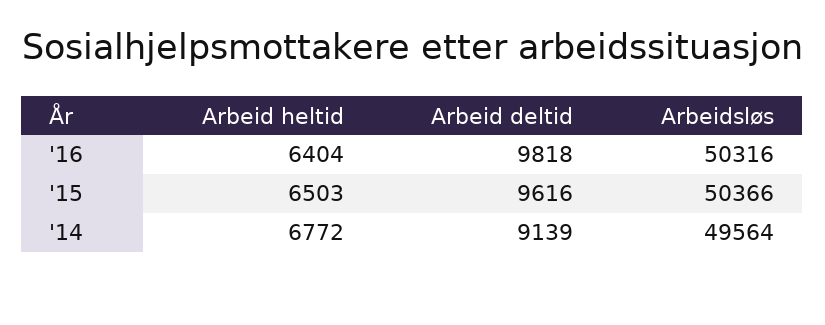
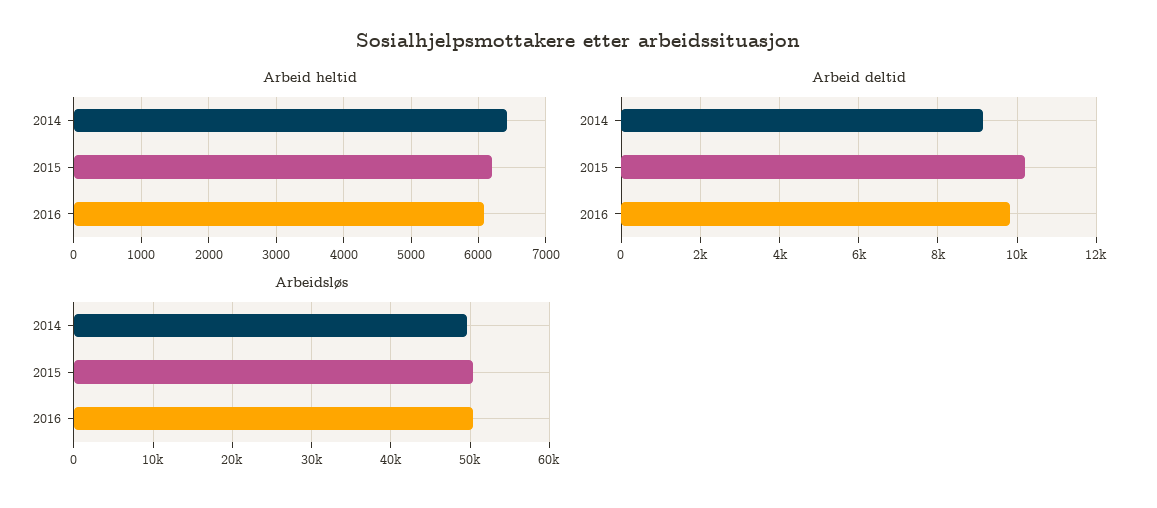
Arbeid heltid, '16: 6404 -> 6100
Arbeid heltid, '15: 6503 -> 6200
Arbeid deltid, '15: 9616 -> 10200
Arbeid heltid, '14: 6772 -> 6400

